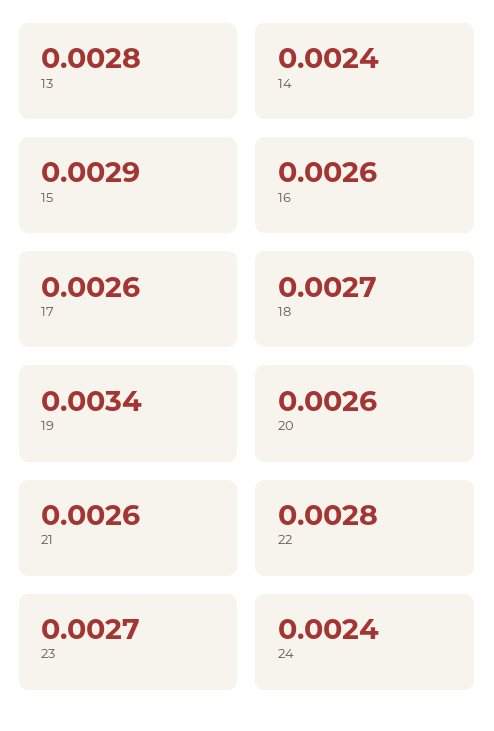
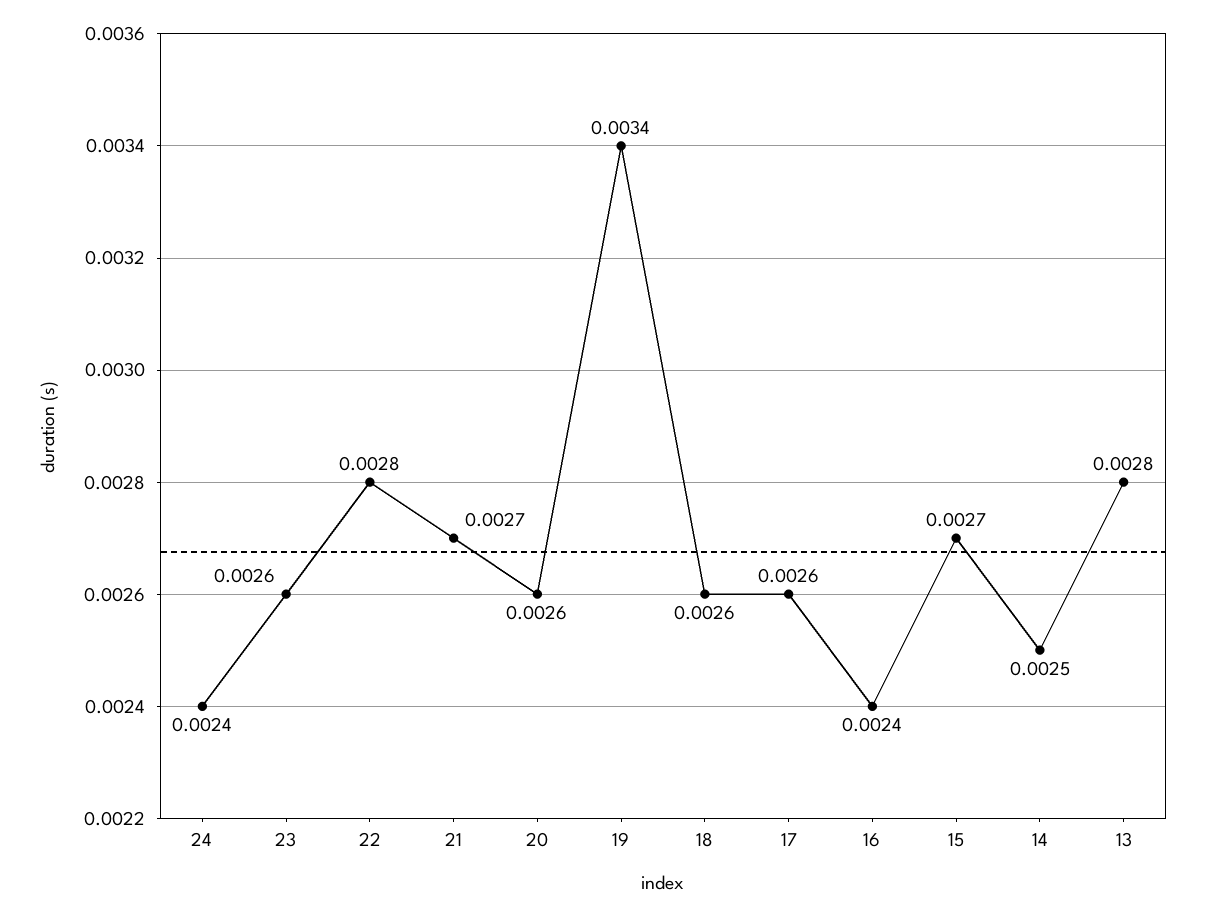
14: 0.0024 -> 0.0025
15: 0.0029 -> 0.0027
16: 0.0026 -> 0.0024
18: 0.0027 -> 0.0026
21: 0.0026 -> 0.0027
23: 0.0027 -> 0.0026

